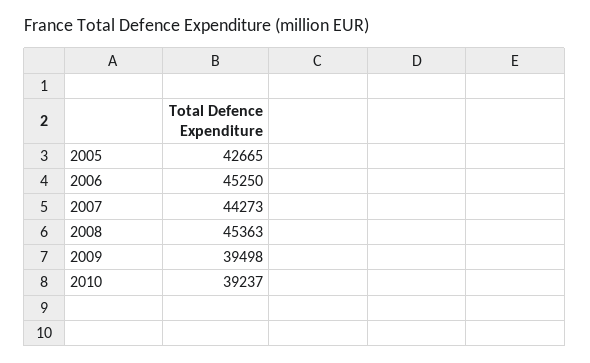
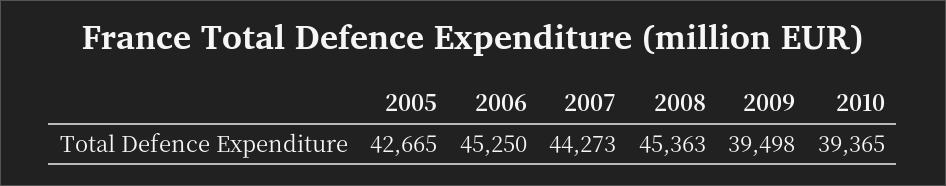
2010: 39237 -> 39365

